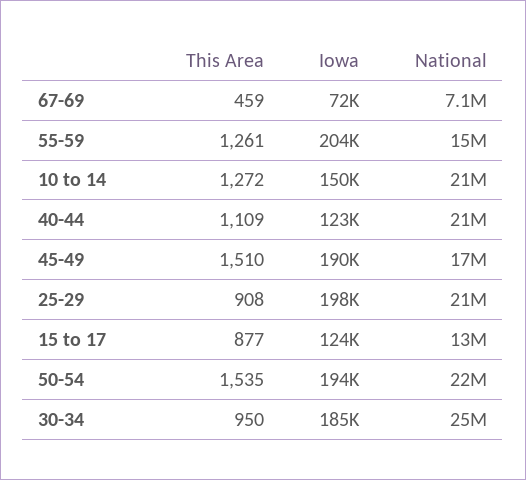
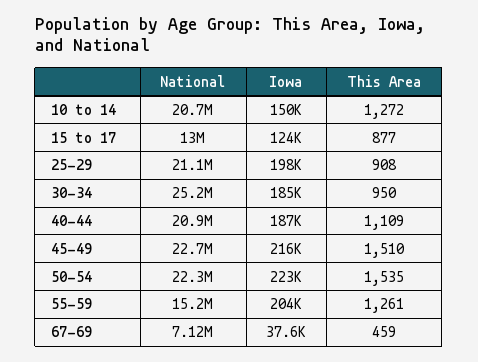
Iowa, 67-69: 72000 -> 37600
Iowa, 40-44: 123000 -> 187000
Iowa, 45-49: 190000 -> 216000
National, 45-49: 17000000 -> 22700000
Iowa, 50-54: 194000 -> 223000

